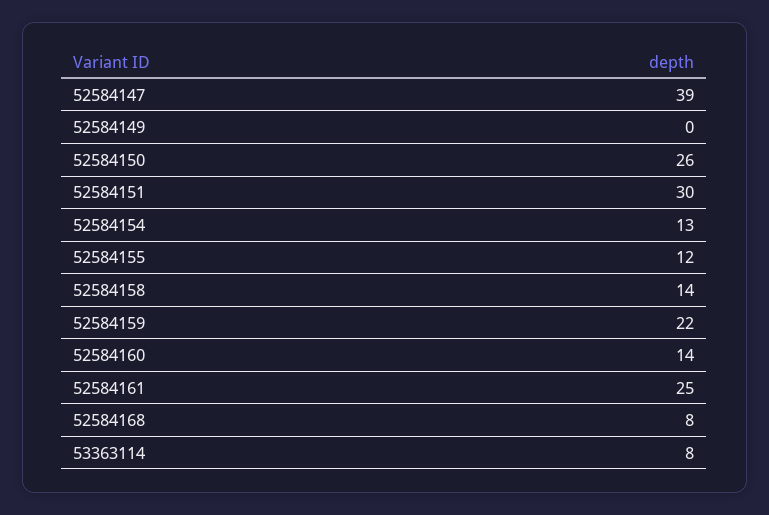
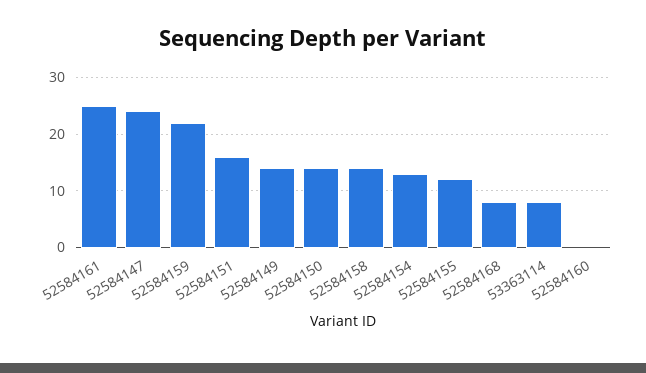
52584147: 39 -> 25
52584149: 0 -> 15
52584150: 26 -> 15
52584151: 30 -> 15
52584160: 14 -> 0

